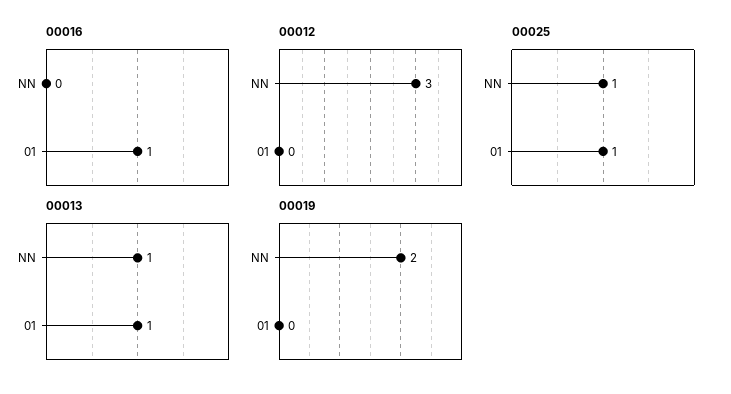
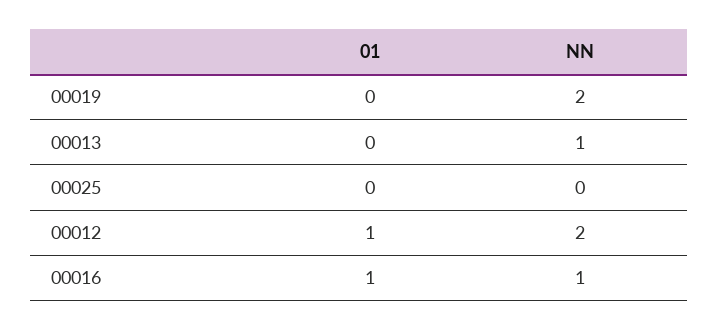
00016, NN: 0 -> 1
00012, NN: 3 -> 2
00012, 01: 0 -> 1
00025, NN: 1 -> 0
00025, 01: 1 -> 0
00013, 01: 1 -> 0

